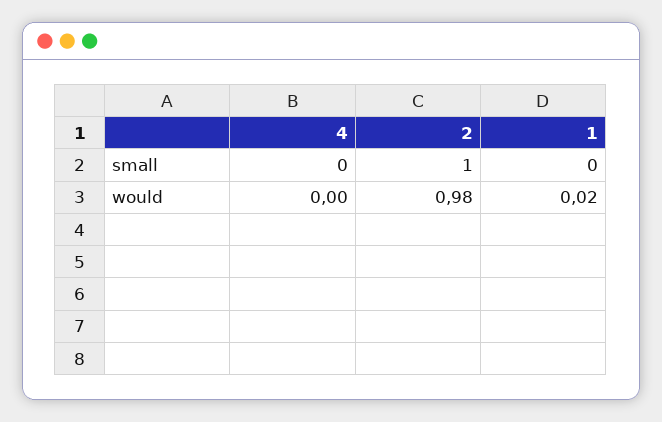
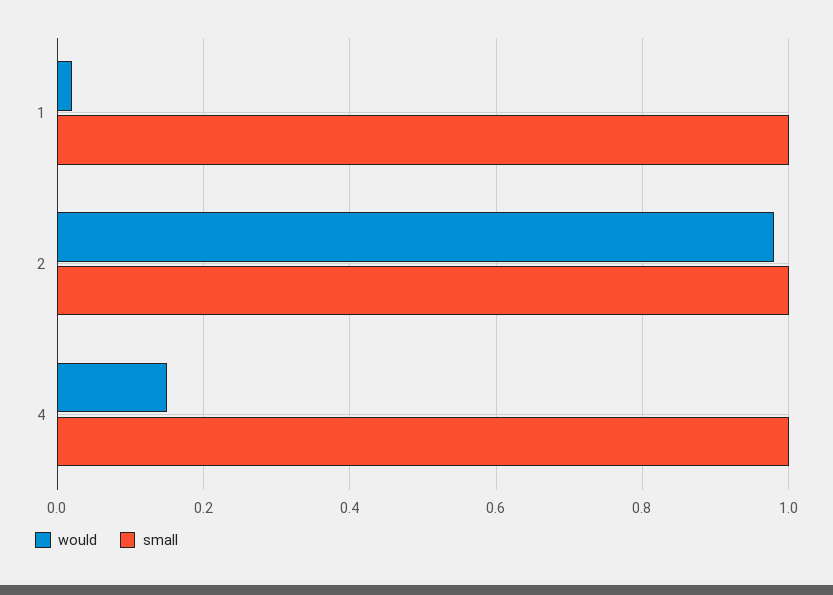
small, 4: 0 -> 1
small, 1: 0 -> 1
would, 4: 0 -> 0.15

